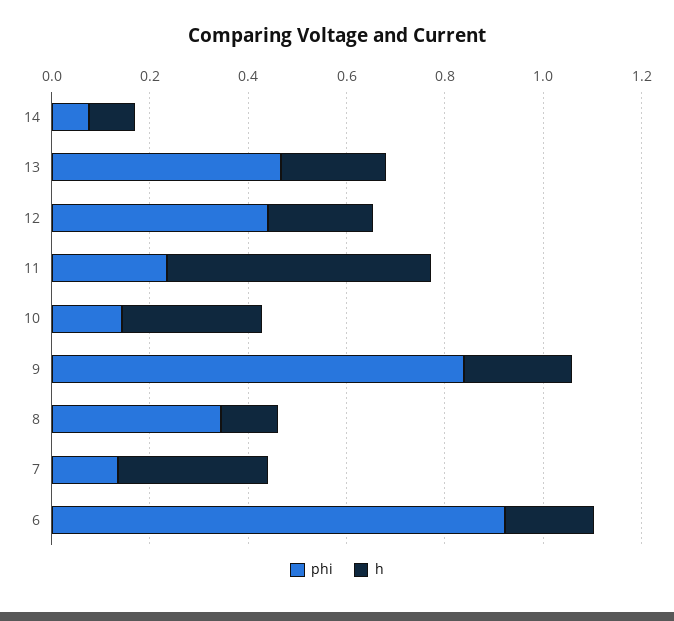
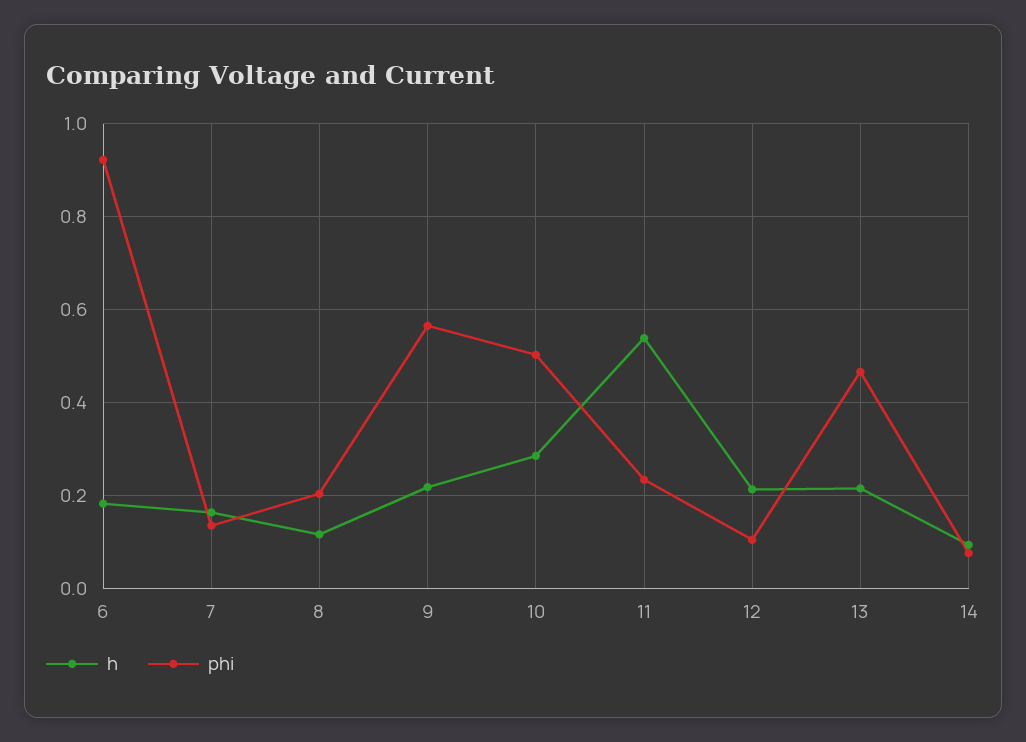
phi, 12: 0.45 -> 0.1
phi, 10: 0.15 -> 0.5
phi, 9: 0.85 -> 0.56
phi, 8: 0.35 -> 0.2
h, 7: 0.3 -> 0.16

